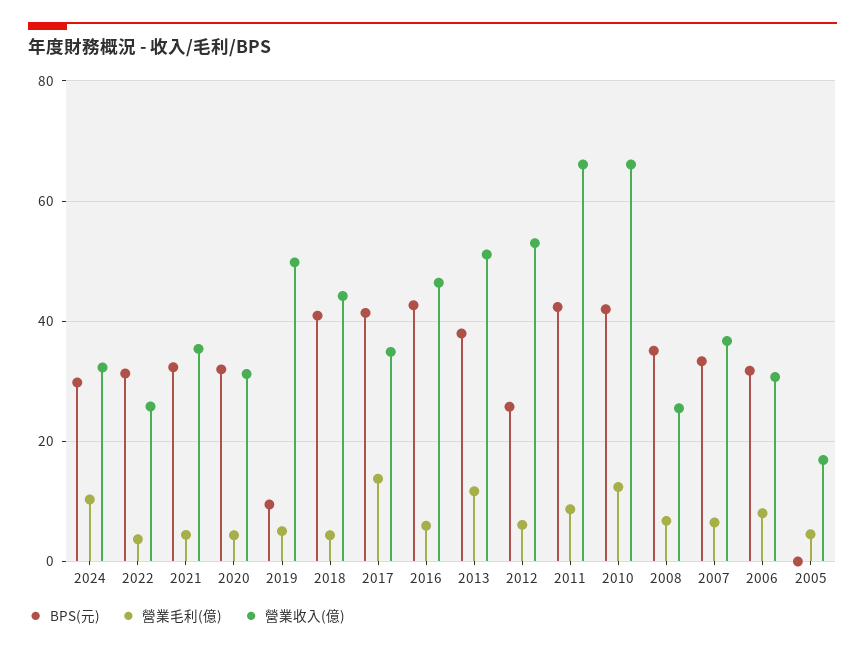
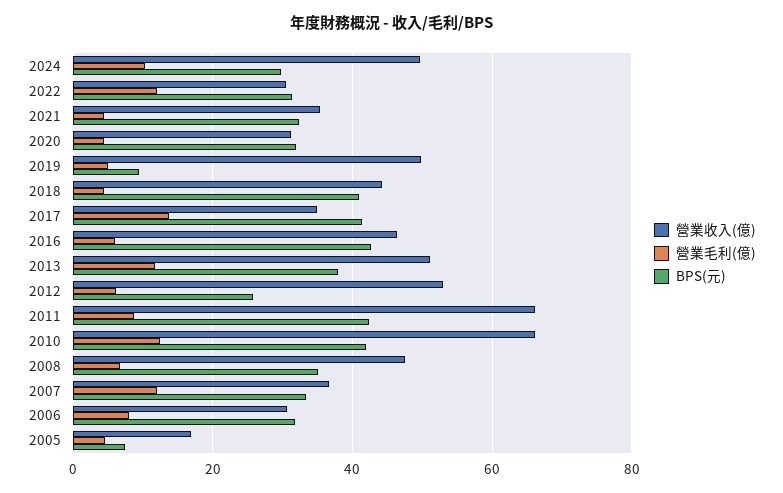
營業收入(億), 2024: 32 -> 50
營業毛利(億), 2022: 4 -> 12
營業收入(億), 2022: 26 -> 30
營業收入(億), 2008: 26 -> 48
營業毛利(億), 2007: 6 -> 12
BPS(元), 2005: 0 -> 8

